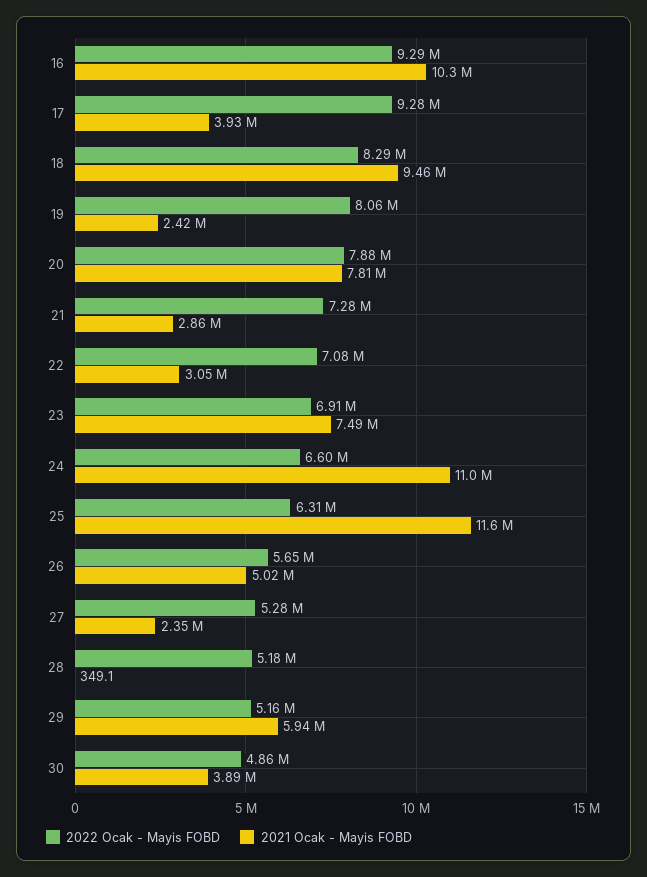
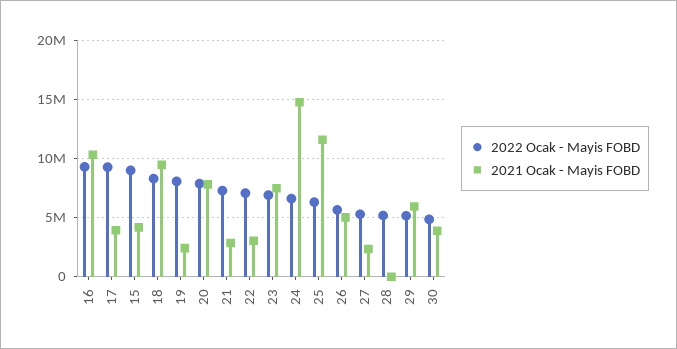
2021 Ocak - Mayis FOBD, 24: 11000000 -> 15000000
2022 Ocak - Mayis FOBD, 15: none -> 9000000
2021 Ocak - Mayis FOBD, 15: none -> 4000000

